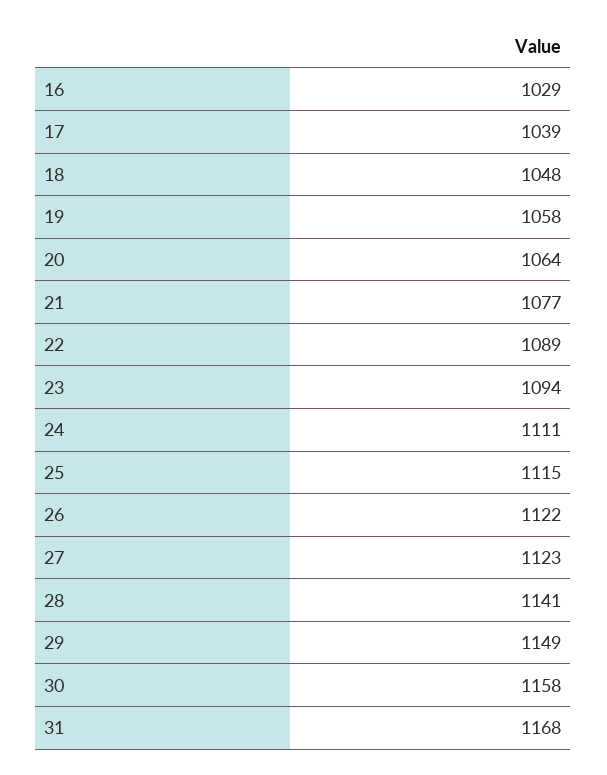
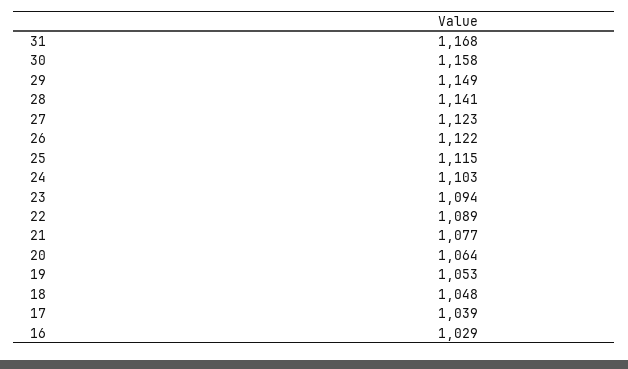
19: 1058 -> 1053
24: 1111 -> 1103

